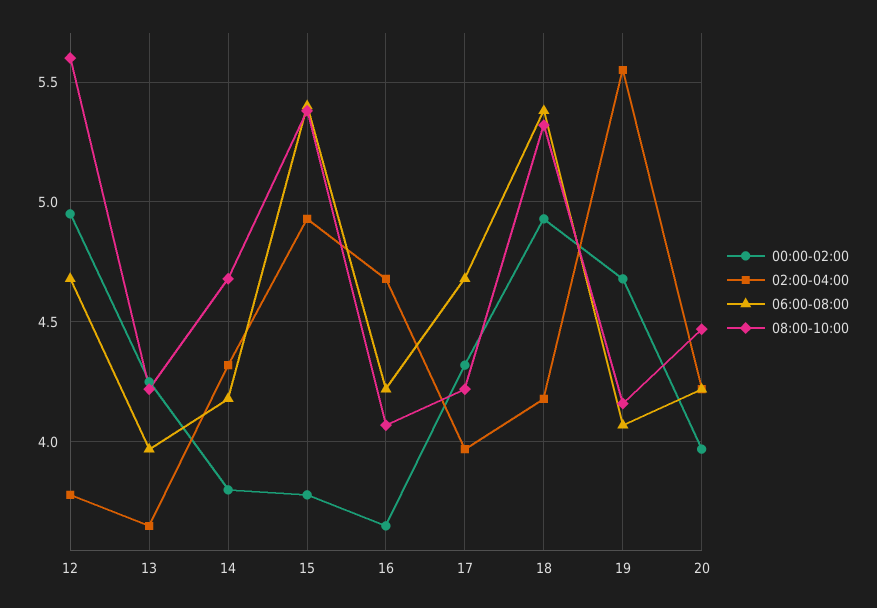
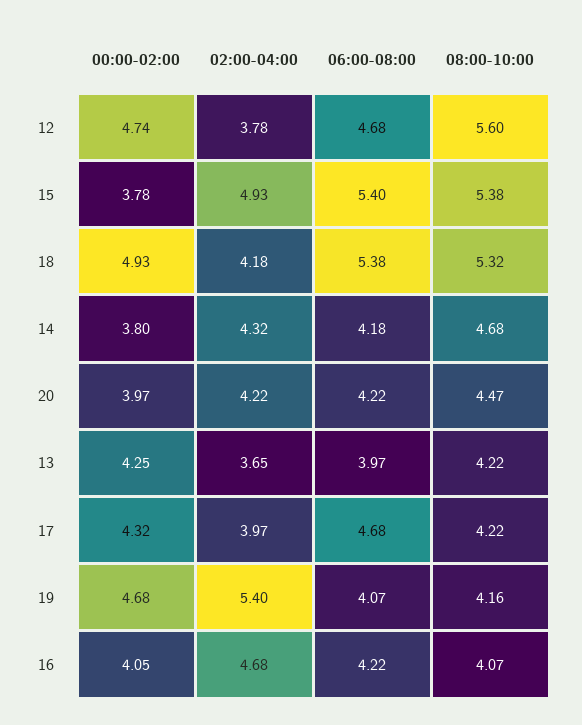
00:00-02:00, 12: 4.95 -> 4.74
00:00-02:00, 16: 3.65 -> 4.05
02:00-04:00, 19: 5.55 -> 5.4

